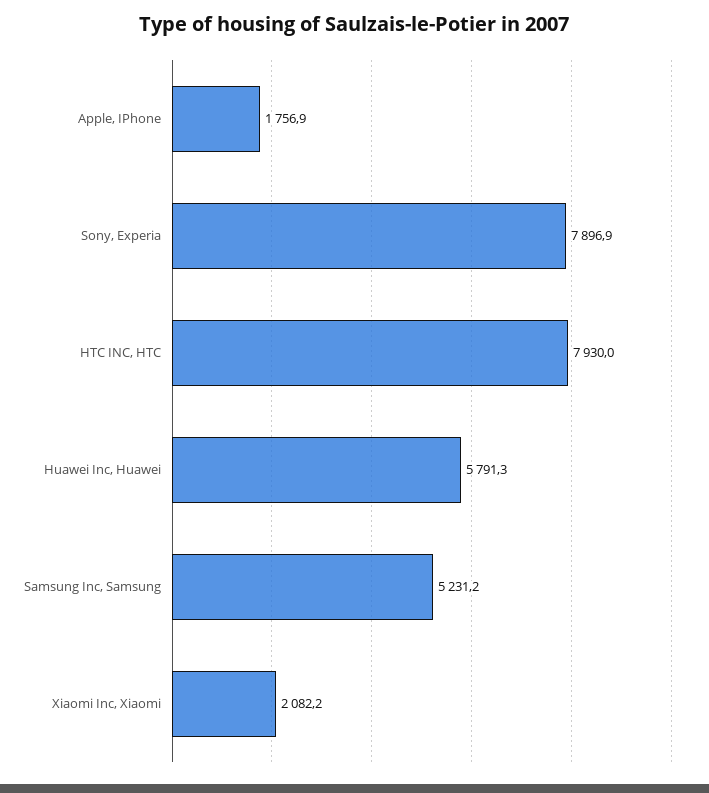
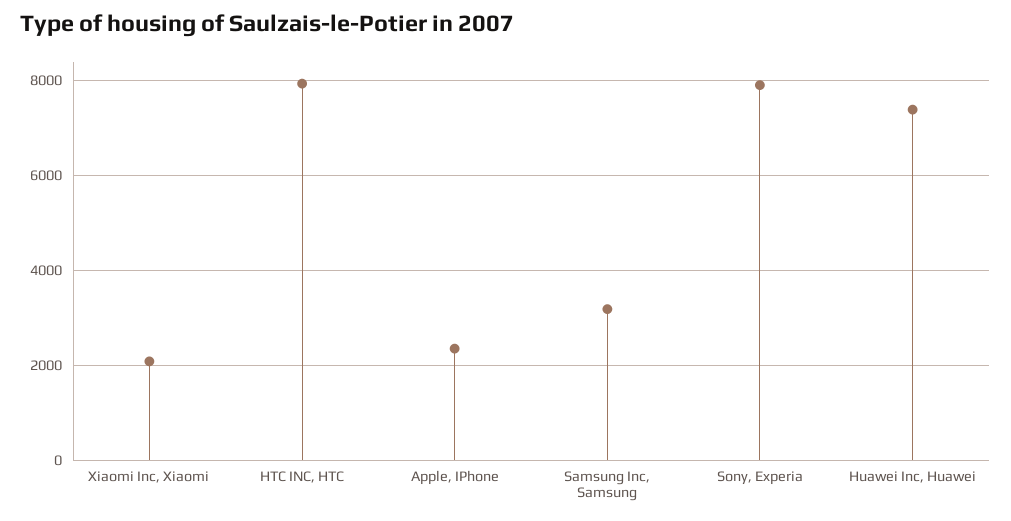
Apple, IPhone: 1756.9 -> 2400
Huawei Inc, Huawei: 5791.3 -> 7400
Samsung Inc, Samsung: 5231.2 -> 3200

